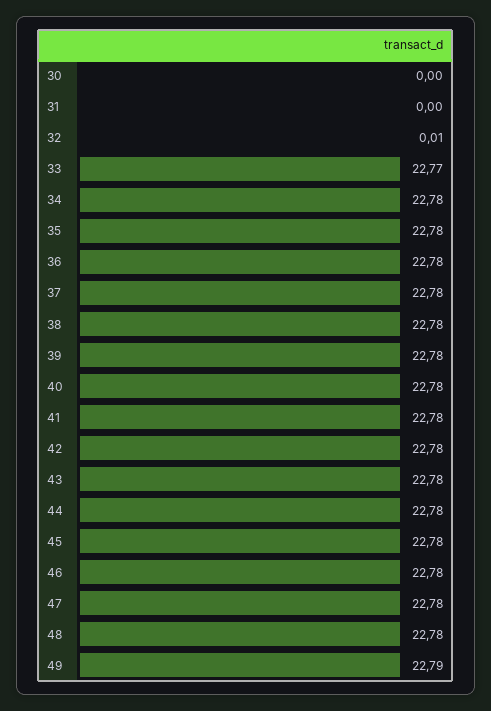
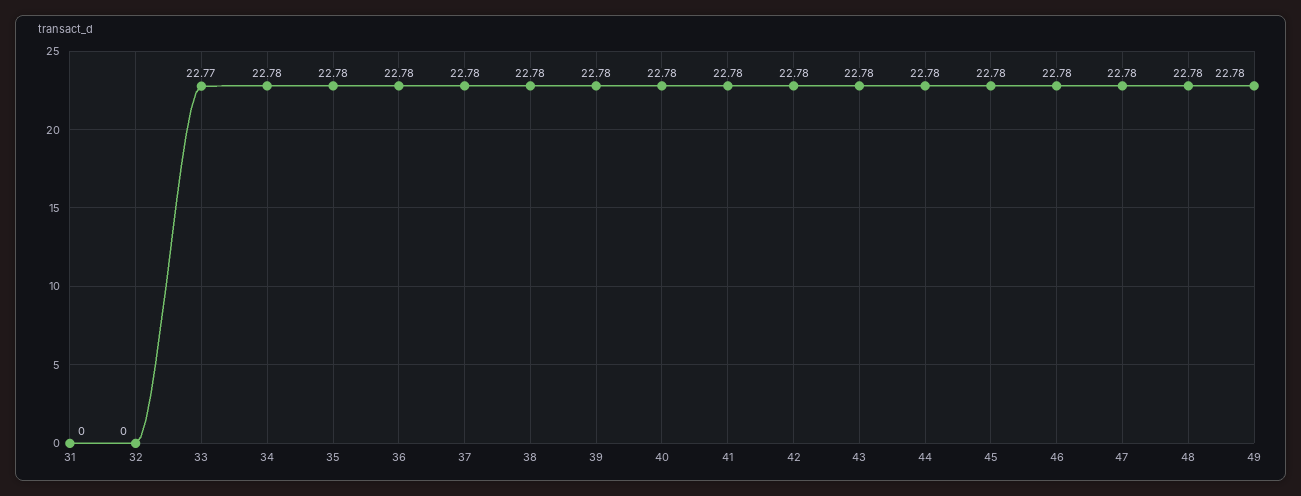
30: 0 -> none
32: 0.01 -> 0
49: 22.79 -> 22.78

